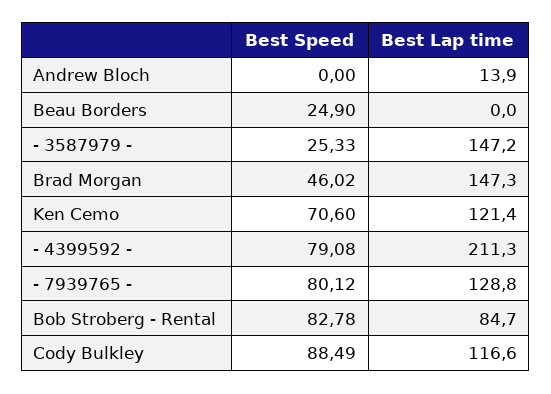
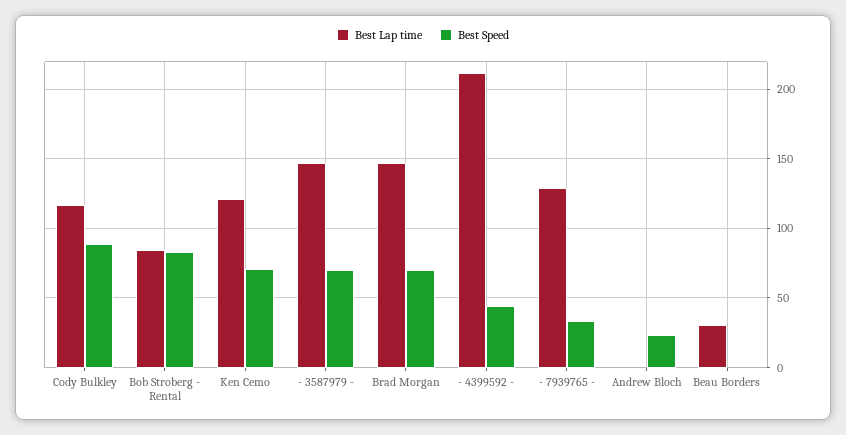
Best Speed, Andrew Bloch: 0 -> 25
Best Lap time, Andrew Bloch: 13.9 -> 0
Best Speed, Beau Borders: 24.9 -> 0
Best Lap time, Beau Borders: 0 -> 30
Best Speed, - 3587979 -: 25.33 -> 70
Best Speed, Brad Morgan: 46.02 -> 70
Best Speed, - 4399592 -: 79.08 -> 45
Best Speed, - 7939765 -: 80.12 -> 35

